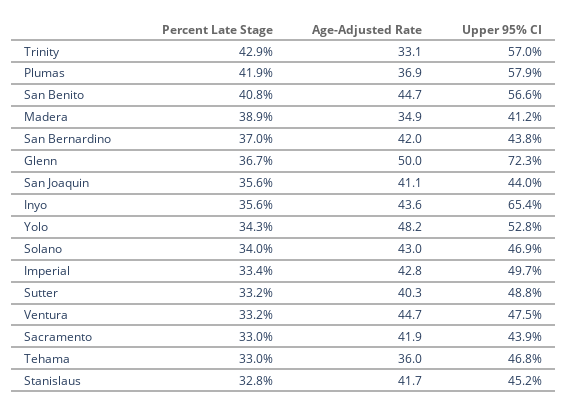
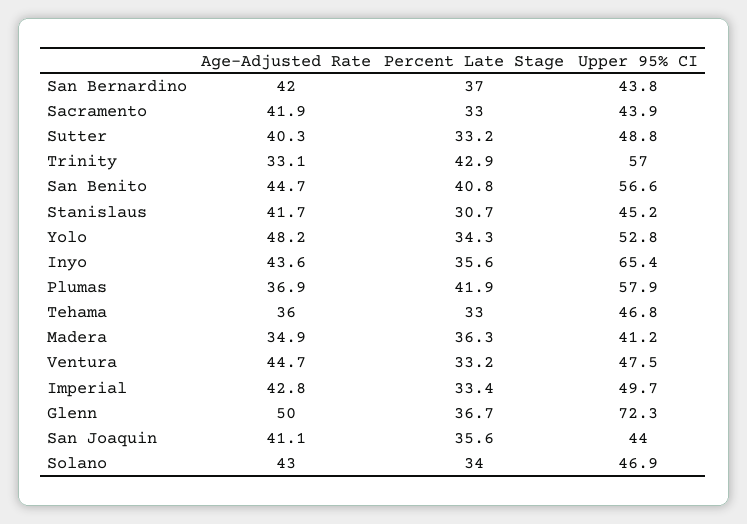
Percent Late Stage, Madera: 38.9 -> 36.3
Percent Late Stage, Stanislaus: 32.8 -> 30.7

